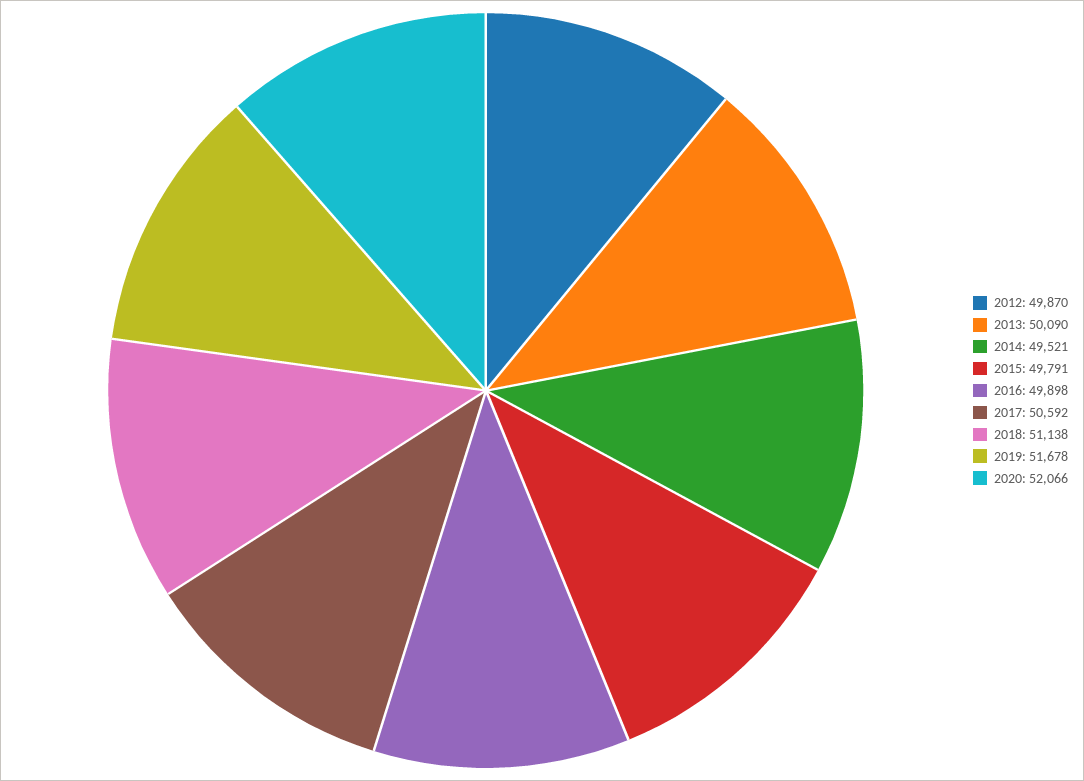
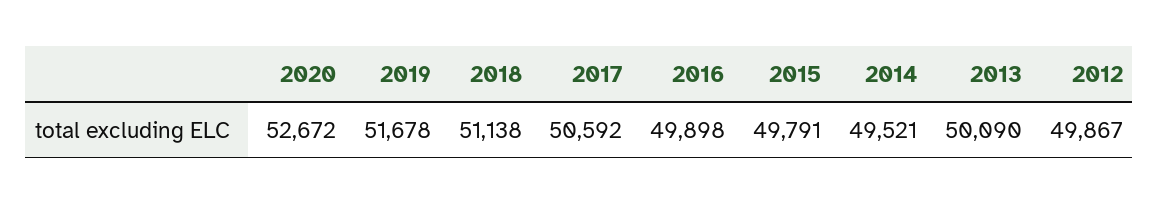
2012: 49870 -> 49867
2020: 52066 -> 52672

